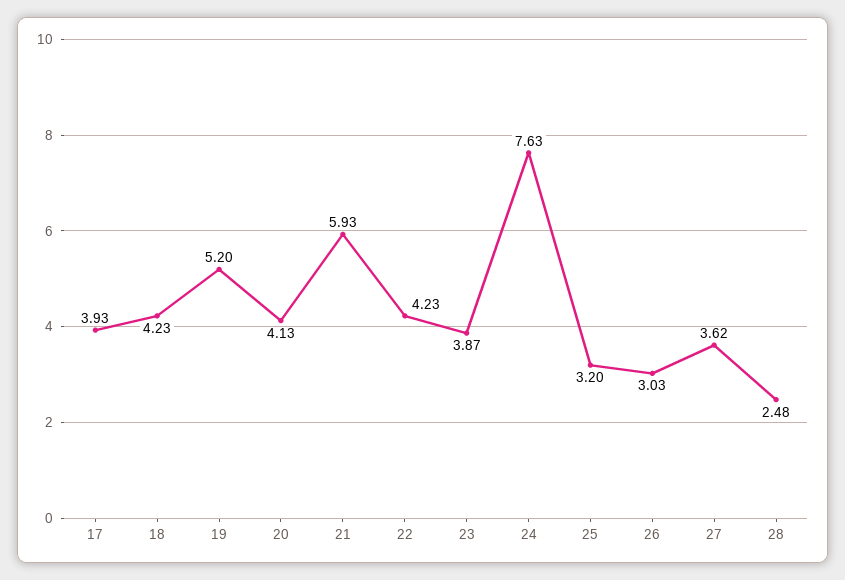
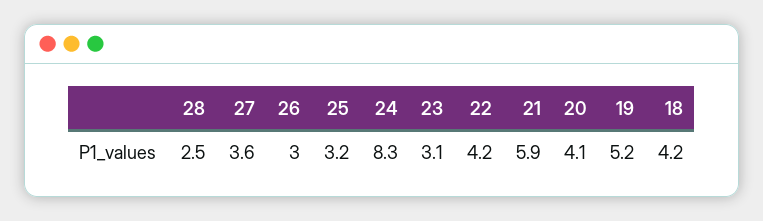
17: 3.93 -> none
23: 3.87 -> 3.1
24: 7.63 -> 8.3

